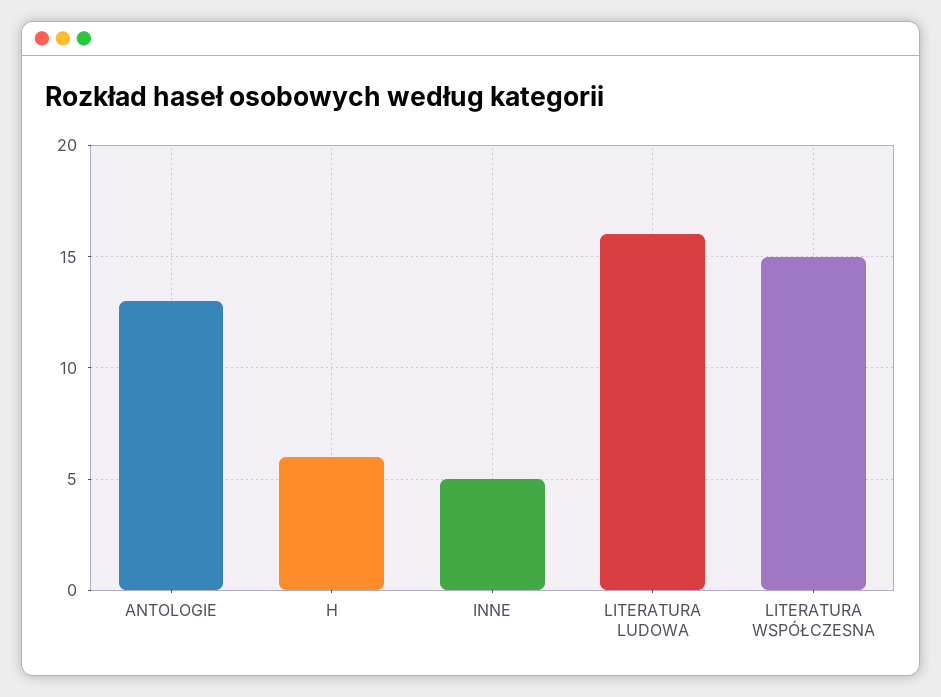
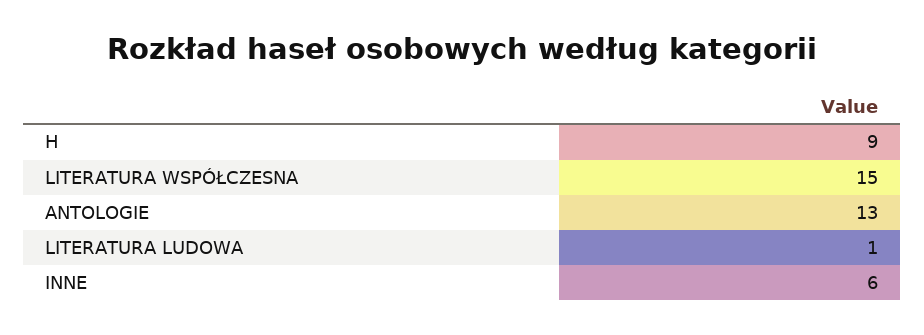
H: 6 -> 9
INNE: 5 -> 6
LITERATURA LUDOWA: 16 -> 1

